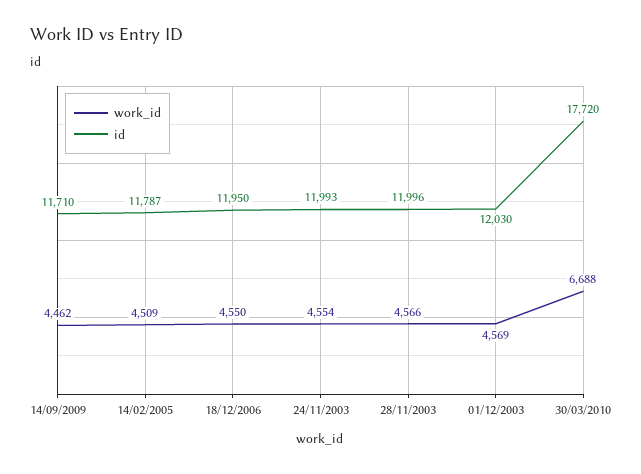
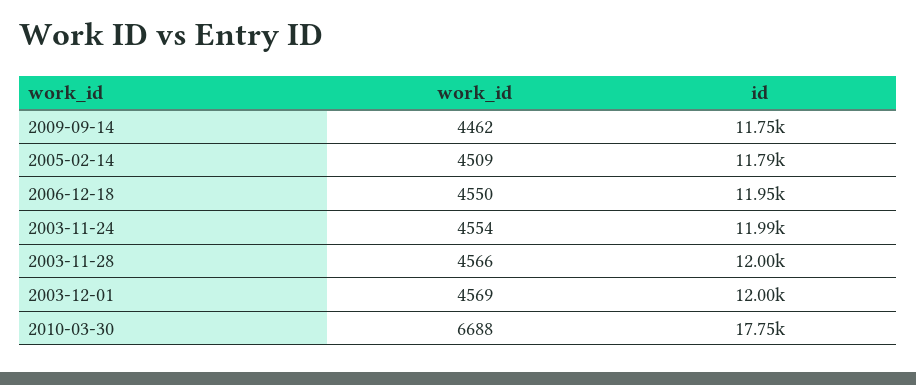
id, 14/09/2009: 11710 -> 11750
id, 01/12/2003: 12030 -> 12000
id, 30/03/2010: 17720 -> 17750

